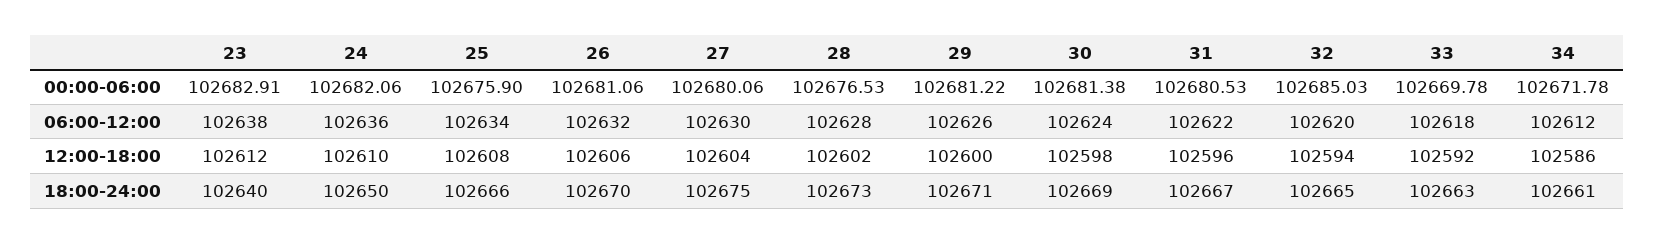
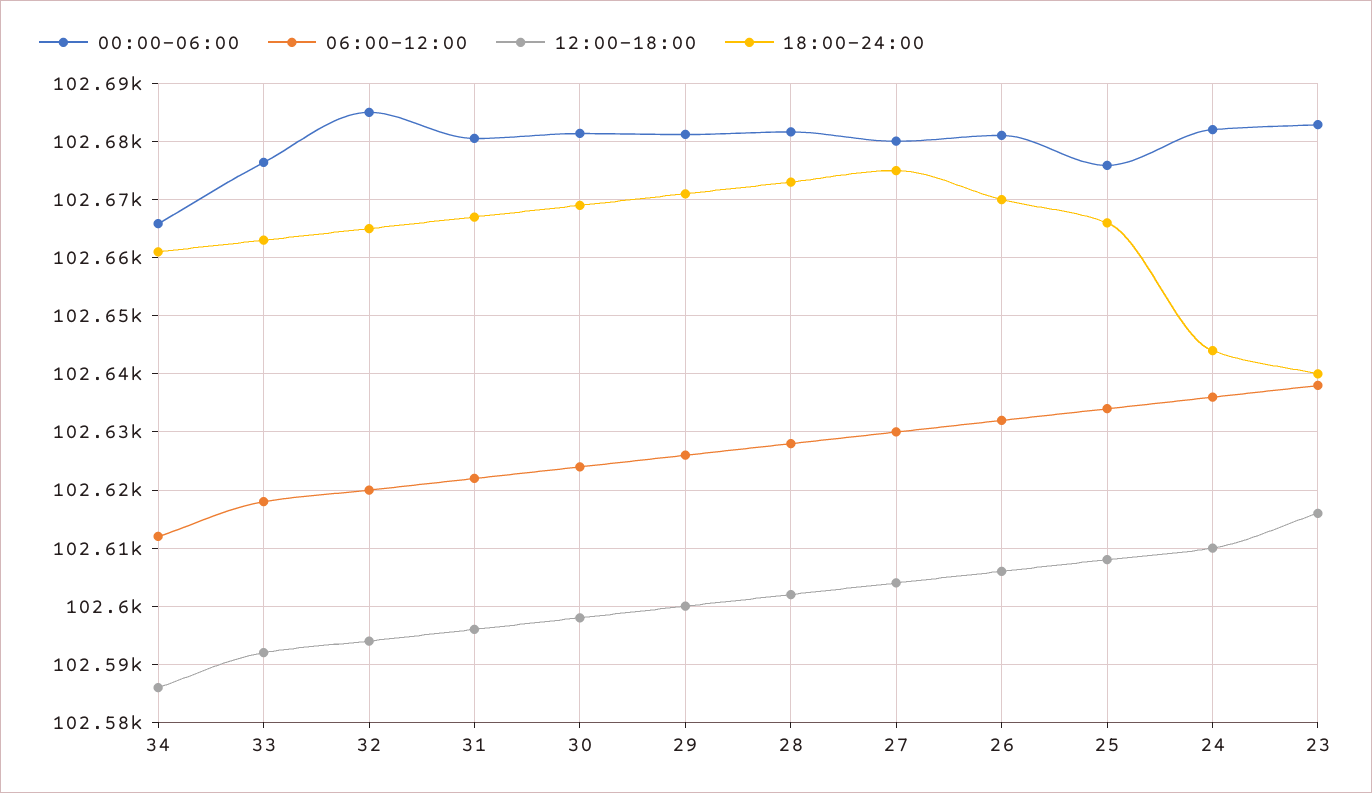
00:00-06:00, 28: 102676.53 -> 102682
00:00-06:00, 33: 102669.78 -> 102676
00:00-06:00, 34: 102671.78 -> 102666
12:00-18:00, 23: 102612 -> 102616
18:00-24:00, 24: 102650 -> 102644

